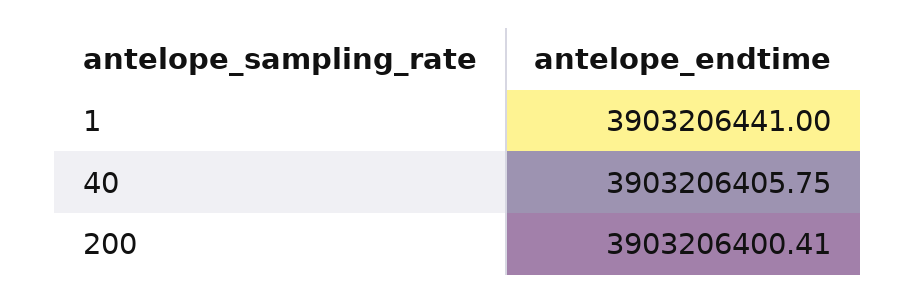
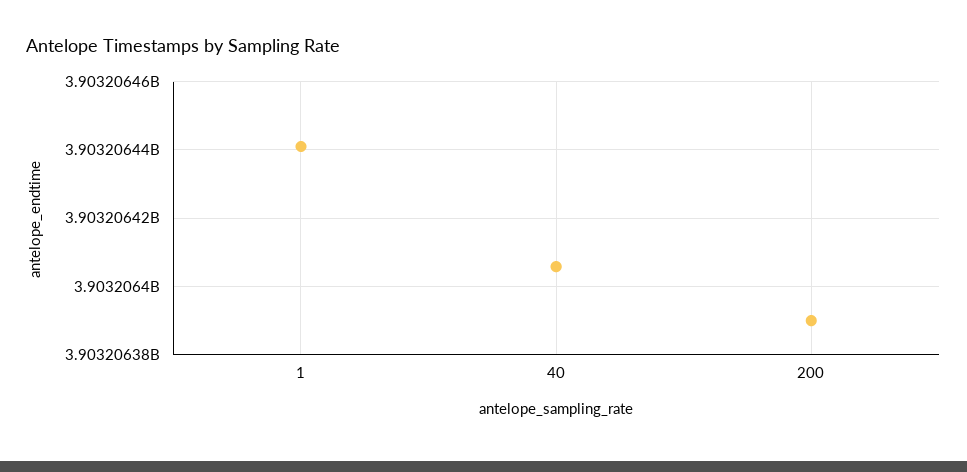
200: 3903206400.41 -> 3903206390

